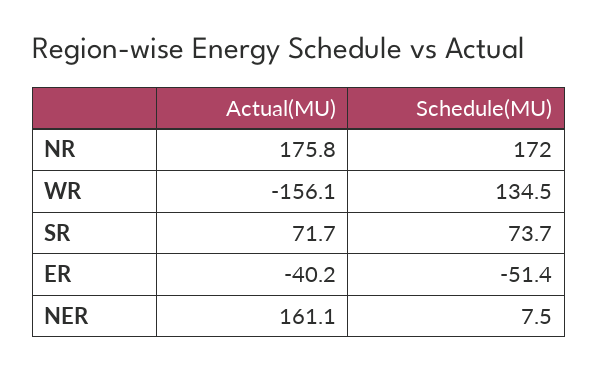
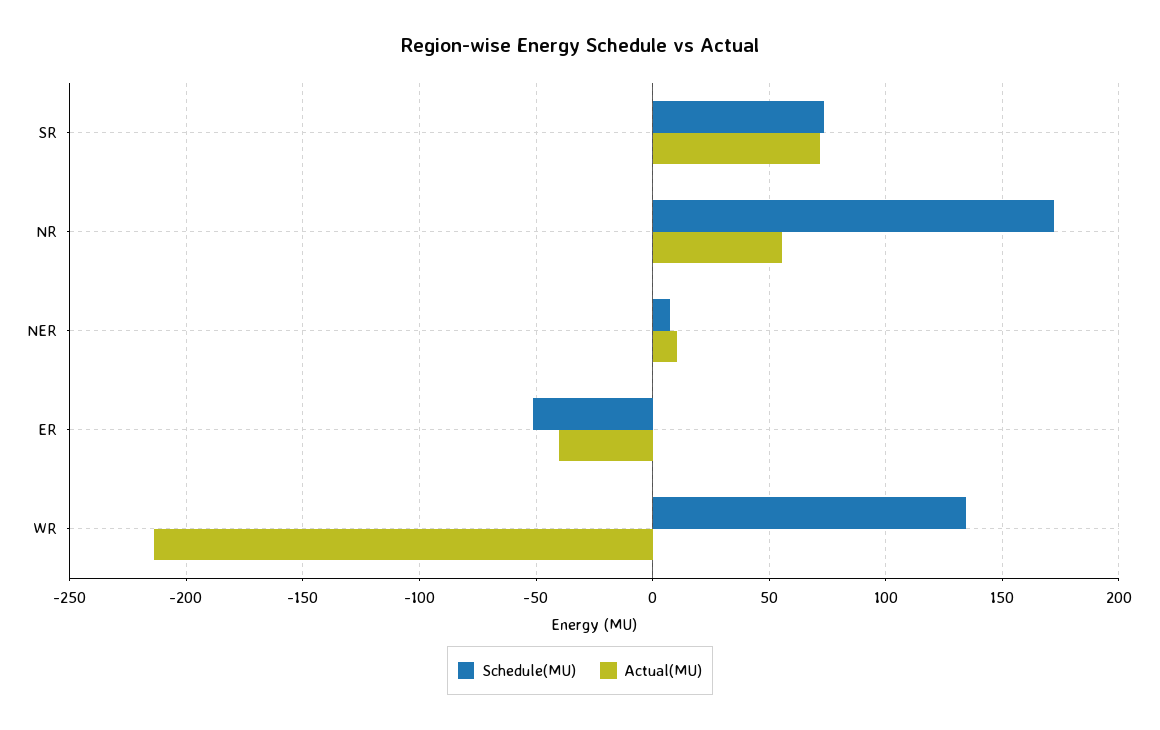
Actual(MU), NR: 175.8 -> 55
Actual(MU), WR: -156.1 -> -215
Actual(MU), NER: 161.1 -> 10

